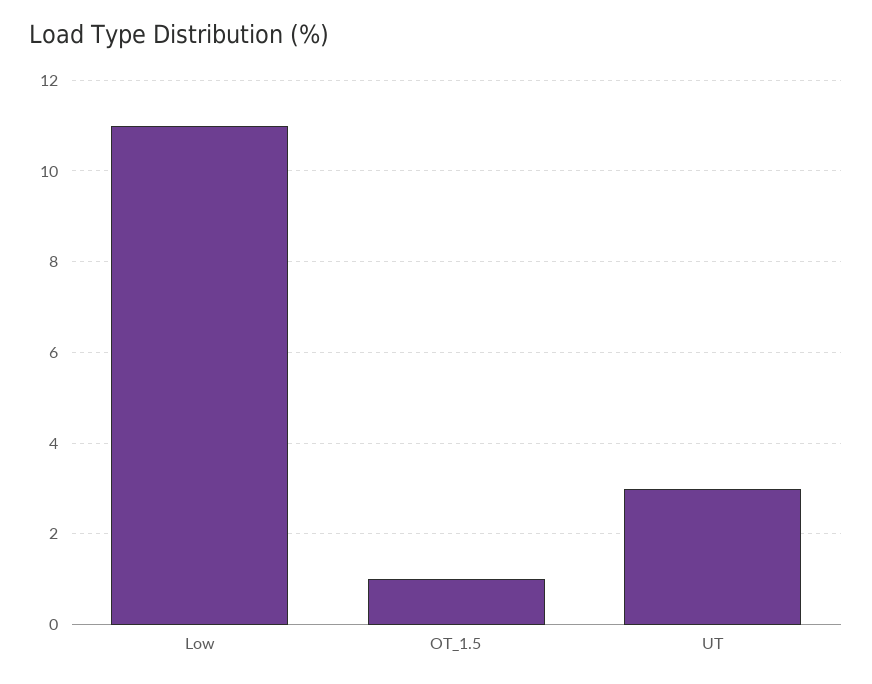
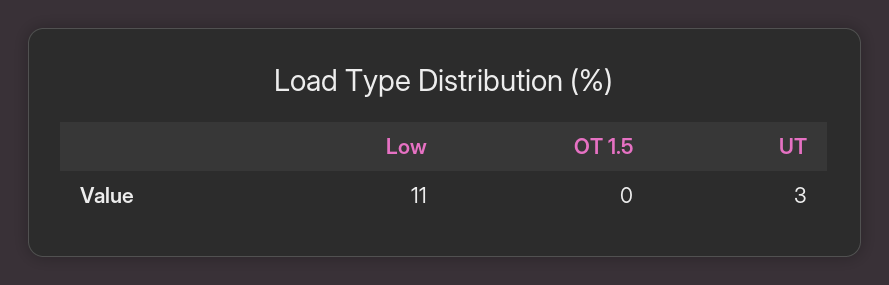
OT_1.5: 1 -> 0

